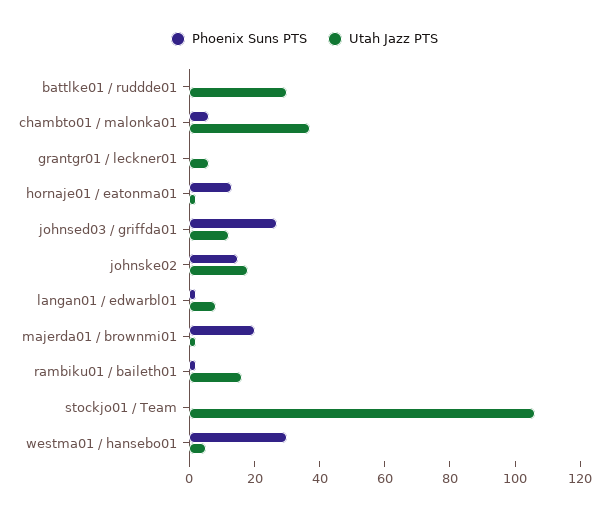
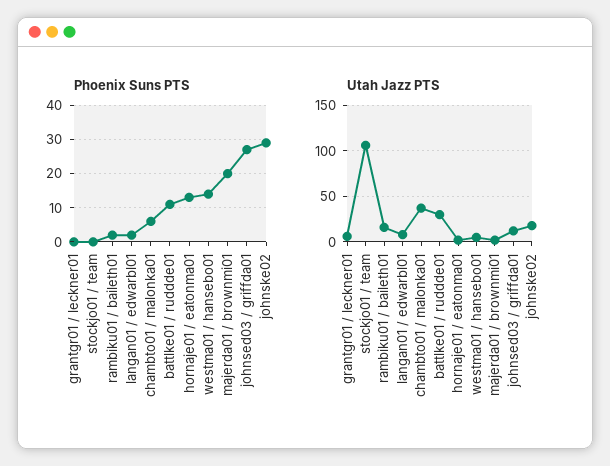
Phoenix Suns PTS, battlke01 / ruddde01: 0 -> 10
Phoenix Suns PTS, johnske02: 15 -> 30
Phoenix Suns PTS, westma01 / hansebo01: 30 -> 15

